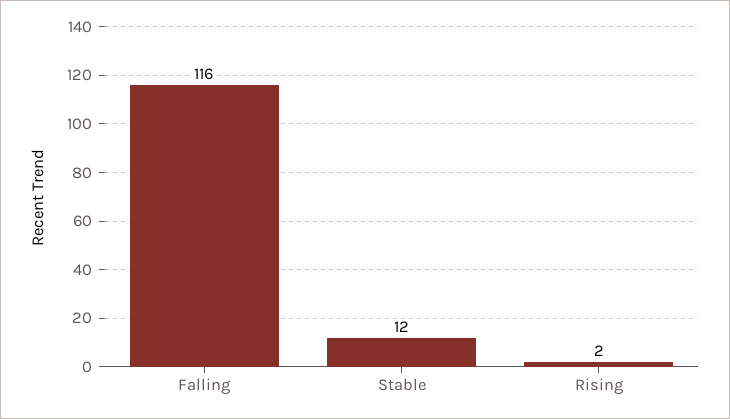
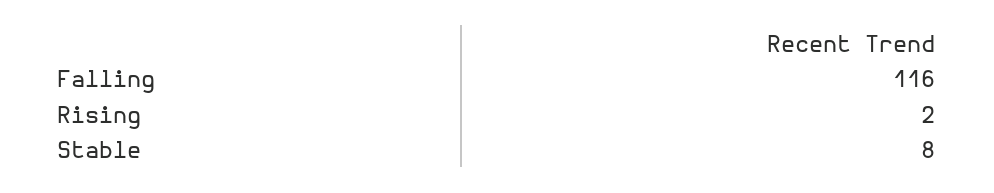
Stable: 12 -> 8

